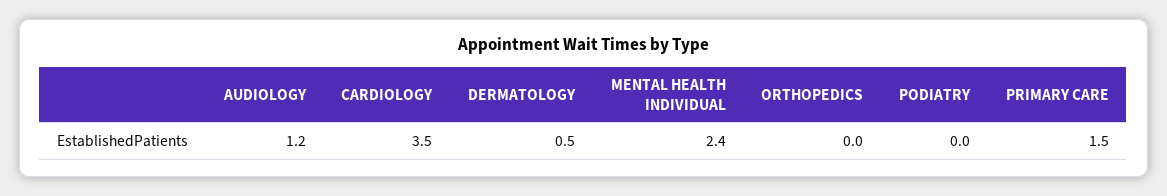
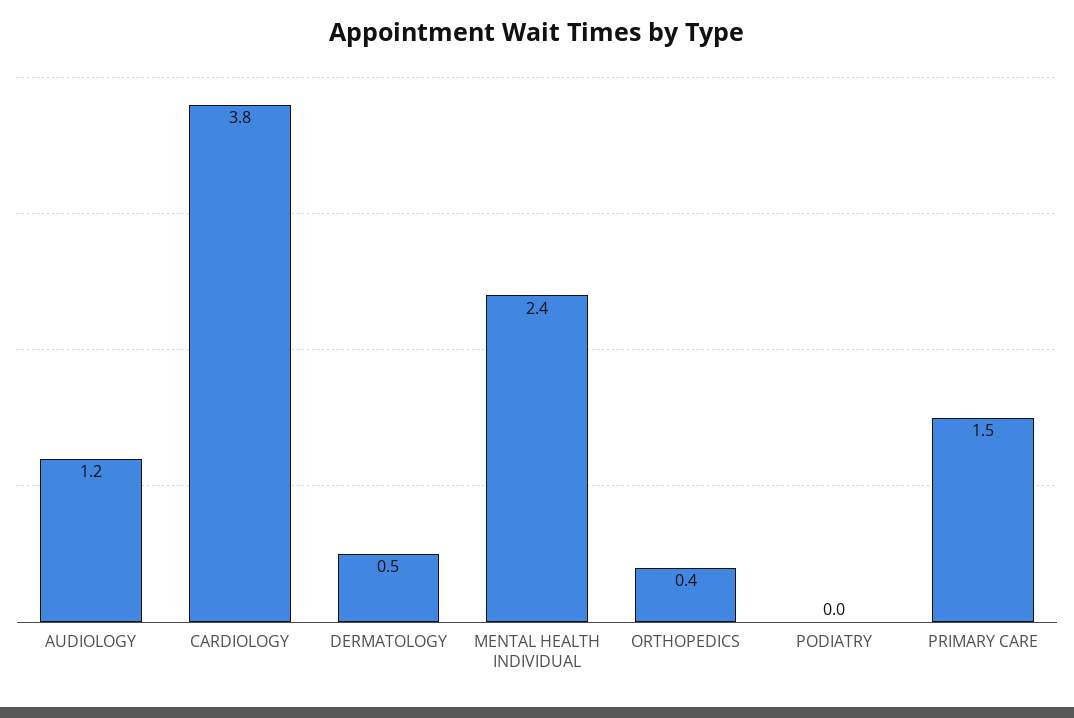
CARDIOLOGY: 3.5 -> 3.8
ORTHOPEDICS: 0 -> 0.4

